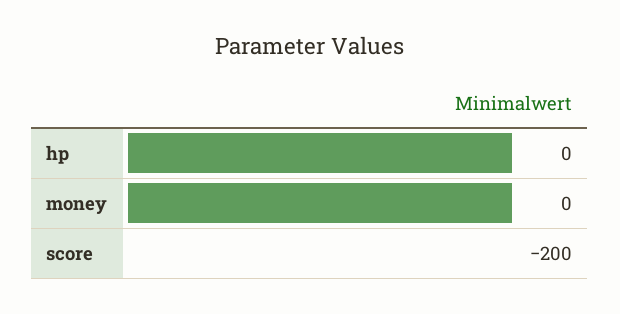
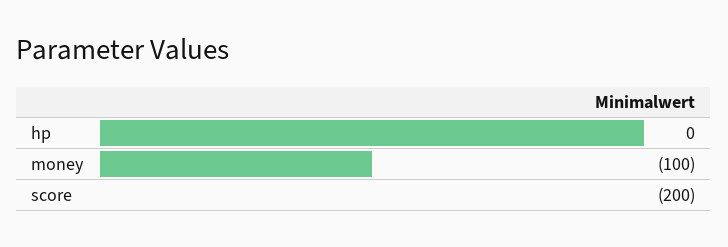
money: 0 -> -100

